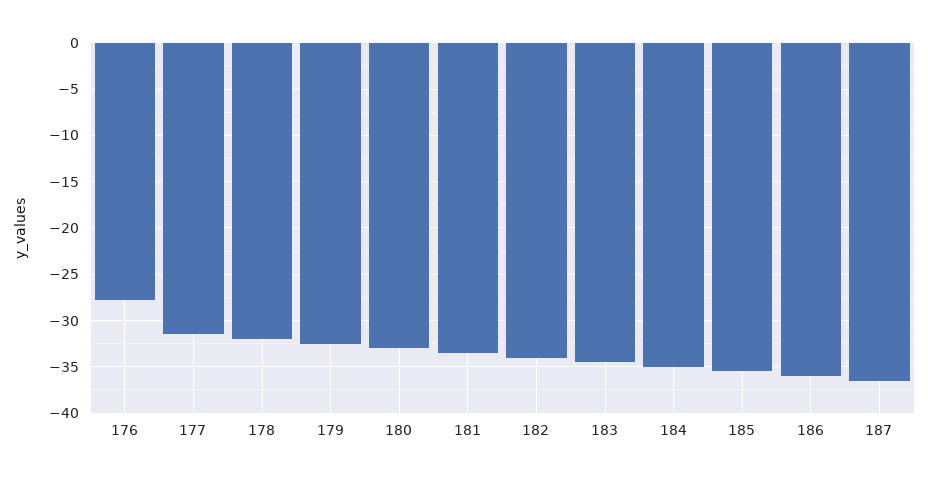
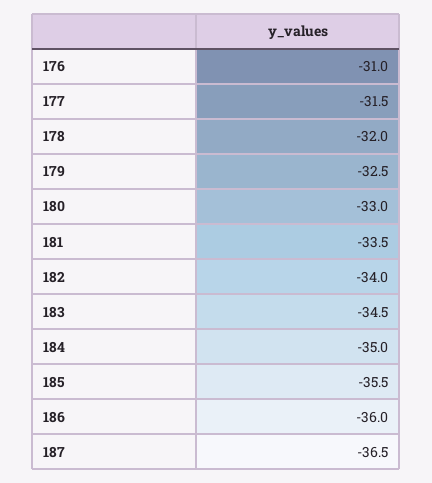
176: -28 -> -31

